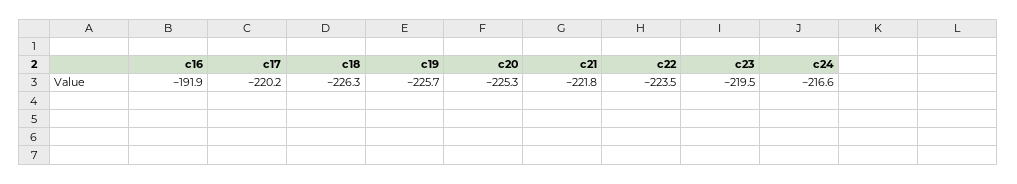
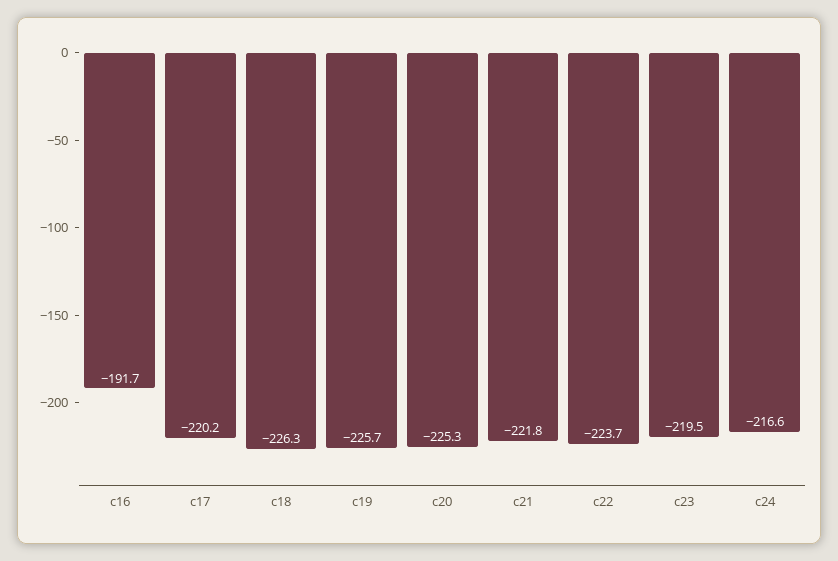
c16: -191.9 -> -191.7
c22: -223.5 -> -223.7

